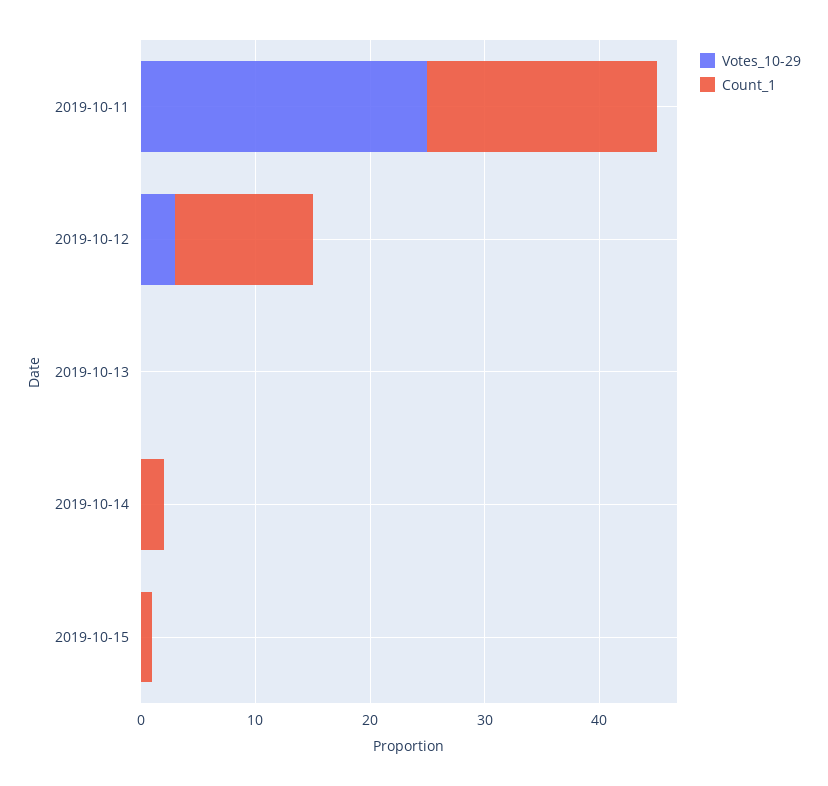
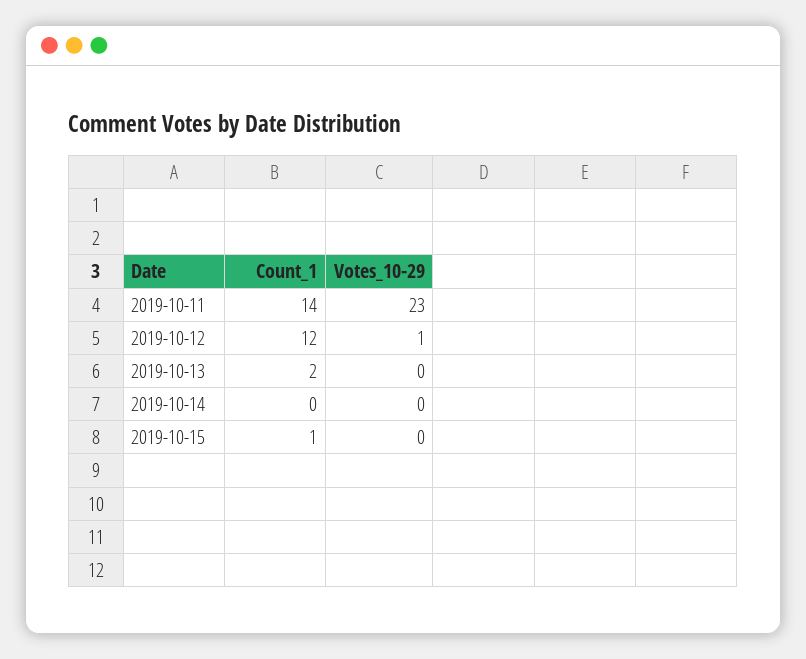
Votes_10-29, 2019-10-11: 25 -> 23
Count_1, 2019-10-11: 20 -> 14
Votes_10-29, 2019-10-12: 3 -> 1
Count_1, 2019-10-13: 0 -> 2
Count_1, 2019-10-14: 2 -> 0

